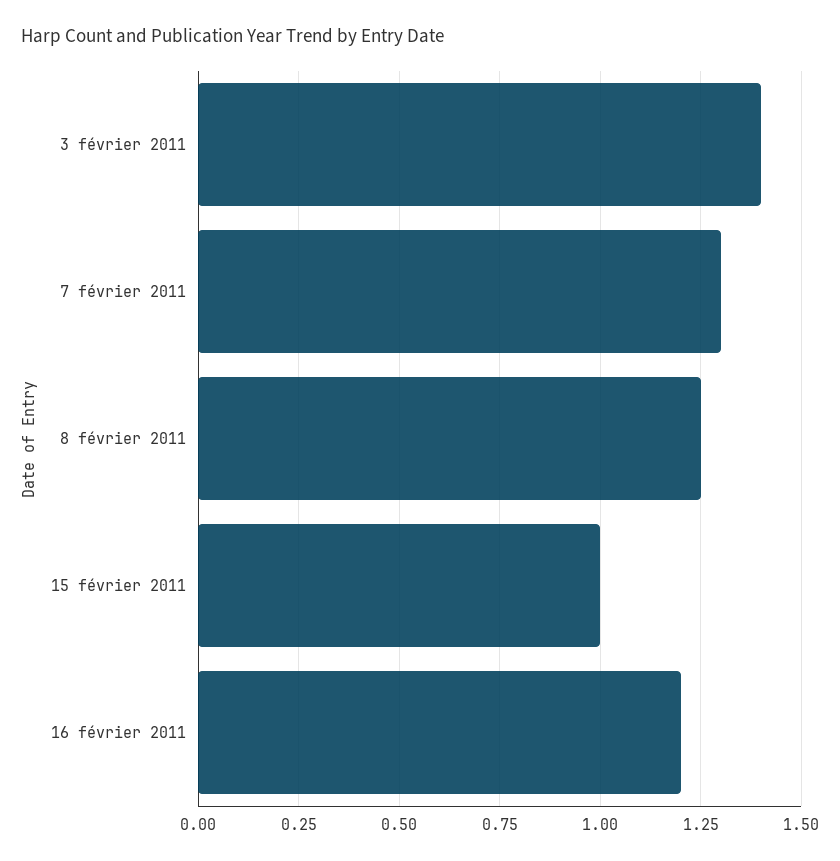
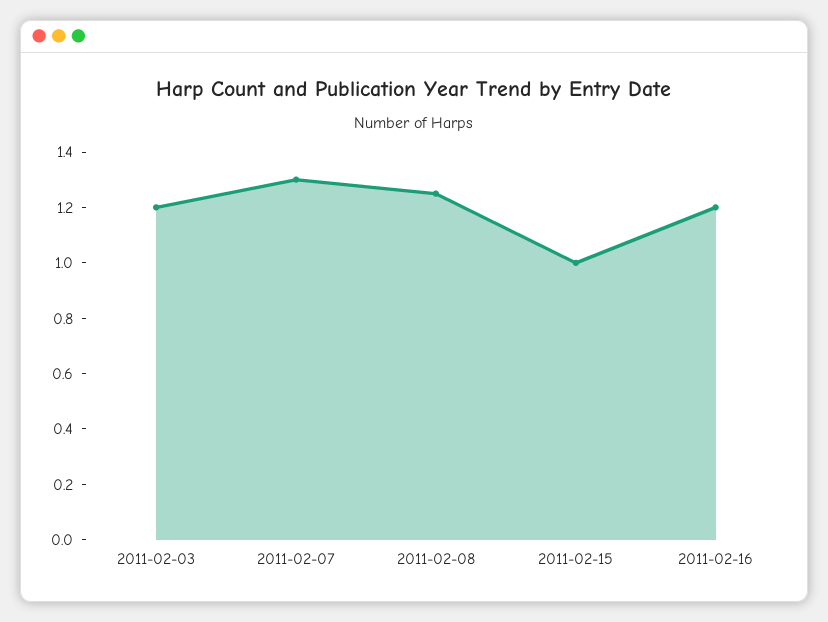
3 février 2011: 1.4 -> 1.2

